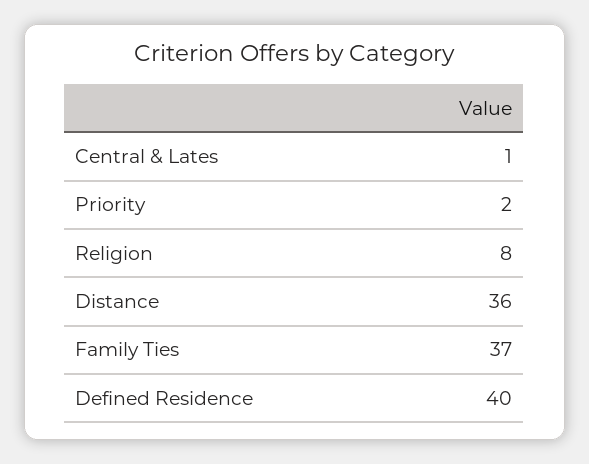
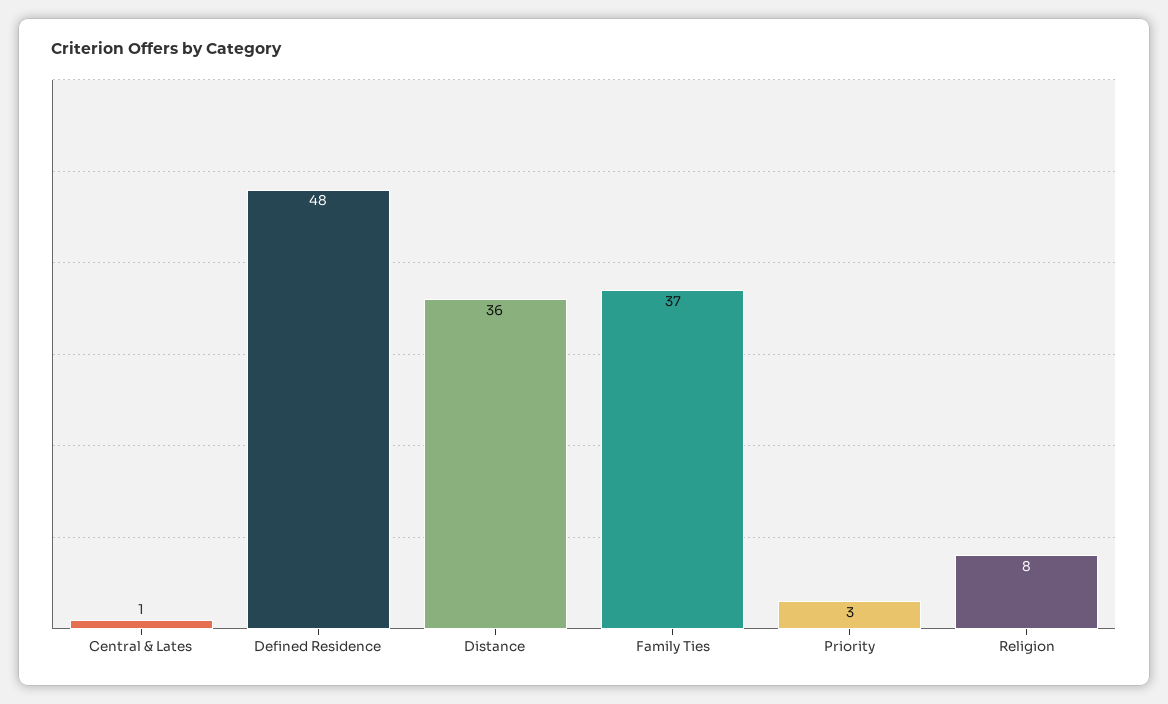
Priority: 2 -> 3
Defined Residence: 40 -> 48

